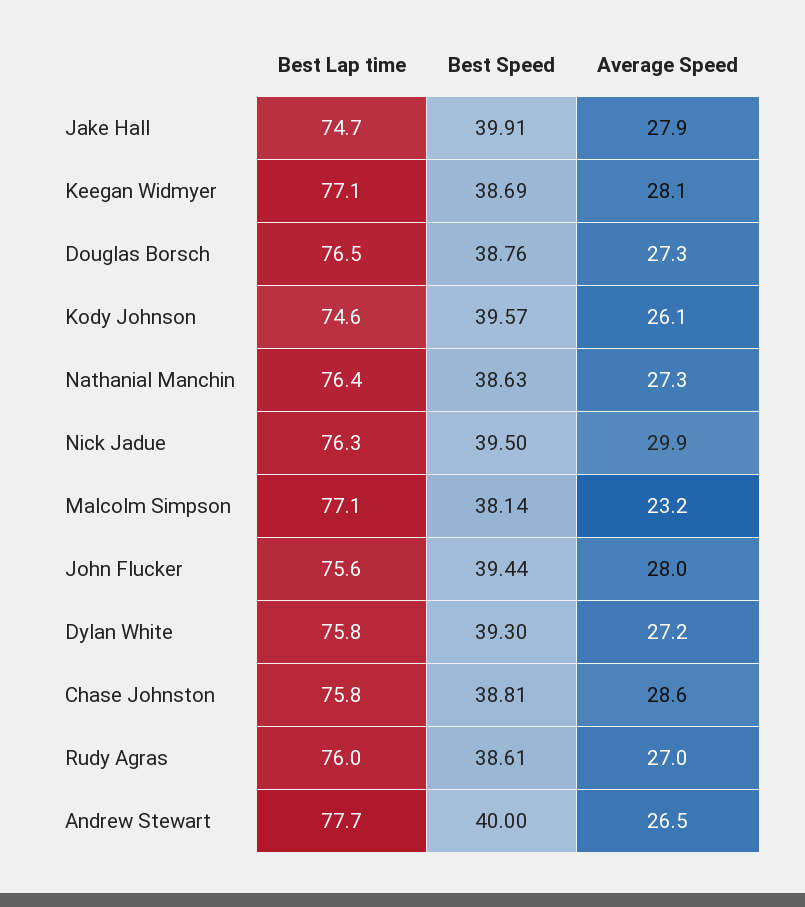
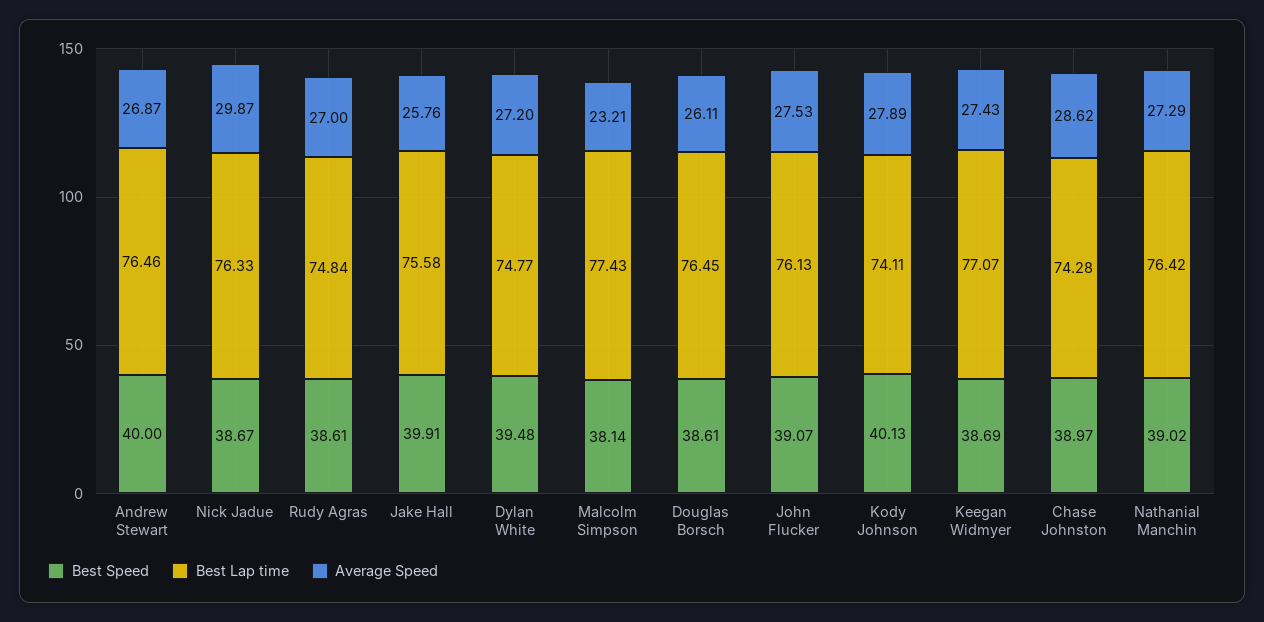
Best Lap time, Jake Hall: 74.7 -> 75.58
Average Speed, Jake Hall: 27.9 -> 25.76
Average Speed, Keegan Widmyer: 28.1 -> 27.43
Best Speed, Douglas Borsch: 38.76 -> 38.61
Average Speed, Douglas Borsch: 27.3 -> 26.11
Best Lap time, Kody Johnson: 74.6 -> 74.11
Best Speed, Kody Johnson: 39.57 -> 40.13
Average Speed, Kody Johnson: 26.1 -> 27.89
Best Speed, Nathanial Manchin: 38.63 -> 39.02
Best Speed, Nick Jadue: 39.5 -> 38.67
Best Lap time, Malcolm Simpson: 77.1 -> 77.43
Best Lap time, John Flucker: 75.6 -> 76.13
Best Speed, John Flucker: 39.44 -> 39.07
Average Speed, John Flucker: 28 -> 27.53
Best Lap time, Dylan White: 75.8 -> 74.77
Best Speed, Dylan White: 39.3 -> 39.48
Best Lap time, Chase Johnston: 75.8 -> 74.28
Best Speed, Chase Johnston: 38.81 -> 38.97
Best Lap time, Rudy Agras: 76 -> 74.84
Best Lap time, Andrew Stewart: 77.7 -> 76.46
Average Speed, Andrew Stewart: 26.5 -> 26.87

